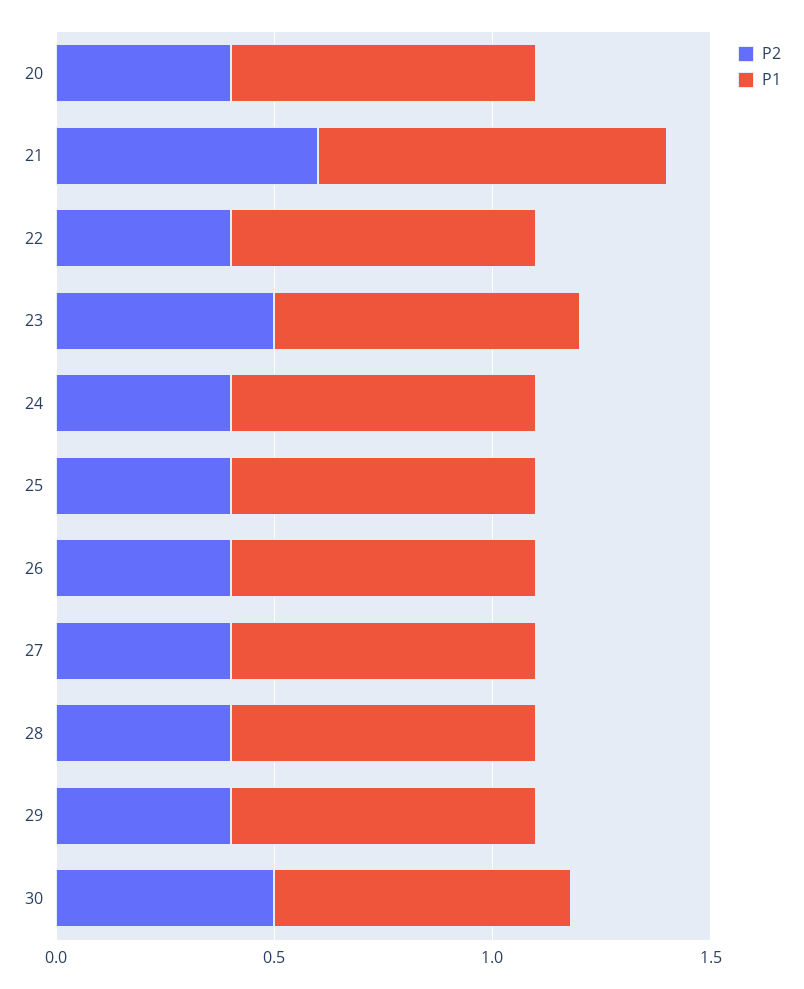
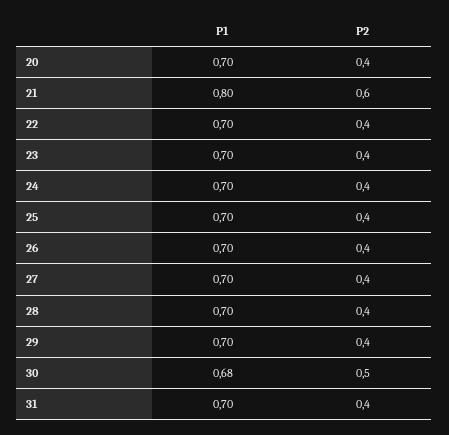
P2, 23: 0.5 -> 0.4
P1, 31: none -> 0.7
P2, 31: none -> 0.4

